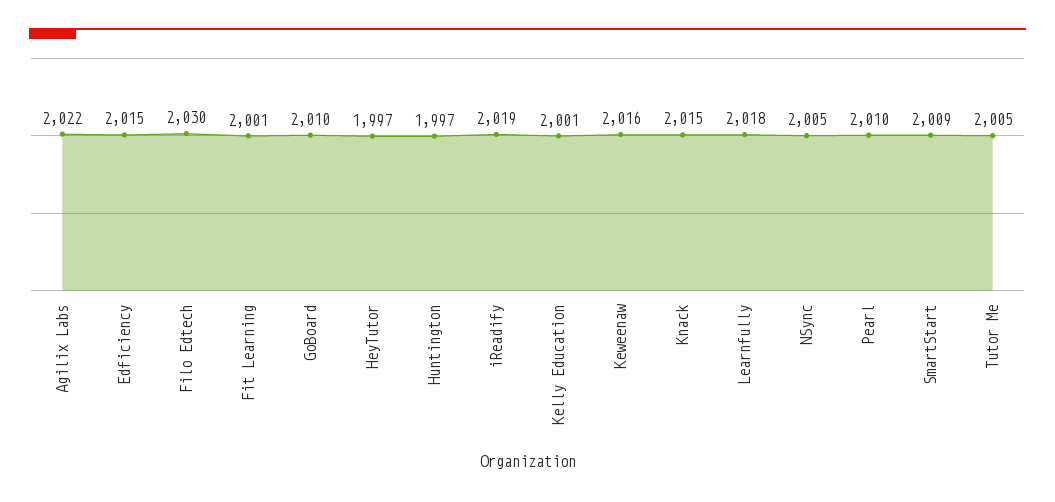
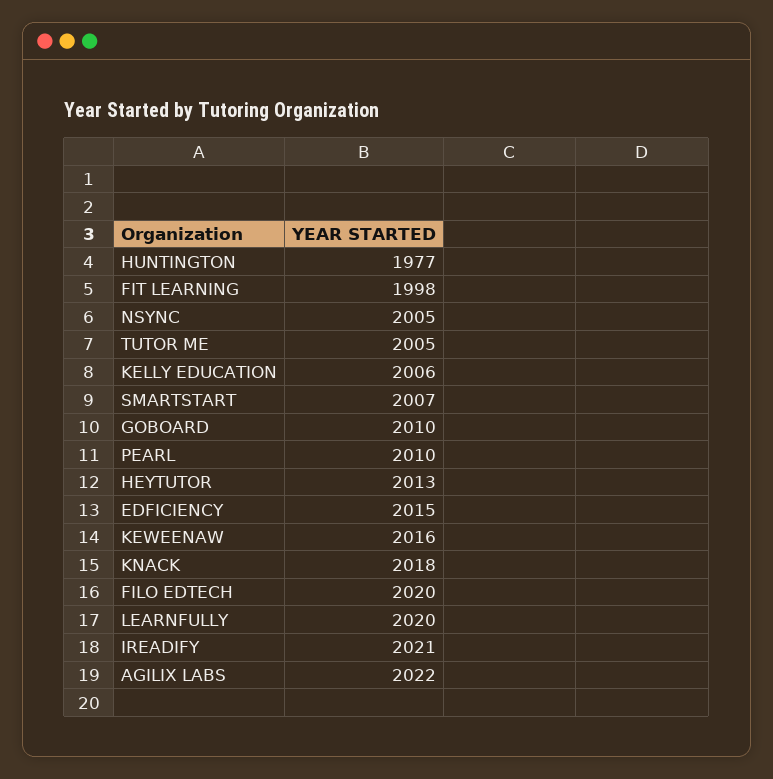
Filo Edtech: 2030 -> 2020
Fit Learning: 2001 -> 1998
HeyTutor: 1997 -> 2013
Huntington: 1997 -> 1977
iReadify: 2019 -> 2021
Kelly Education: 2001 -> 2006
Knack: 2015 -> 2018
Learnfully: 2018 -> 2020
SmartStart: 2009 -> 2007

